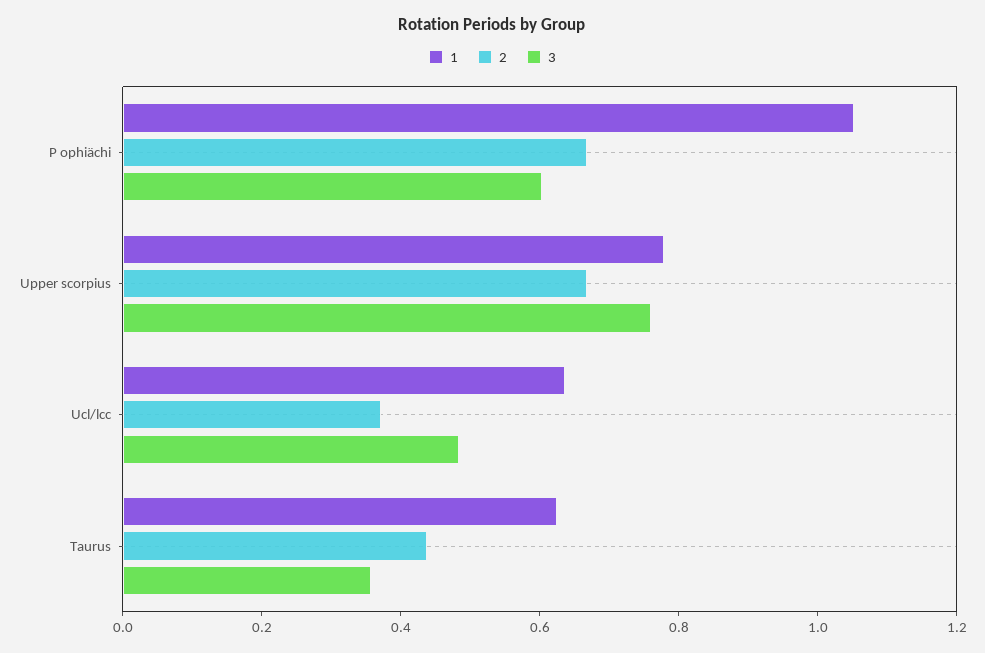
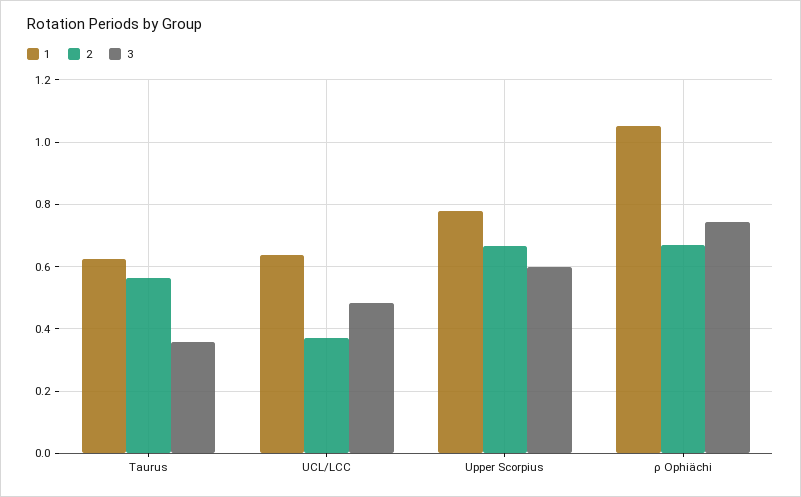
3, Ρ ophiächi: 0.6 -> 0.74
3, Upper scorpius: 0.75 -> 0.6
2, Taurus: 0.45 -> 0.56

